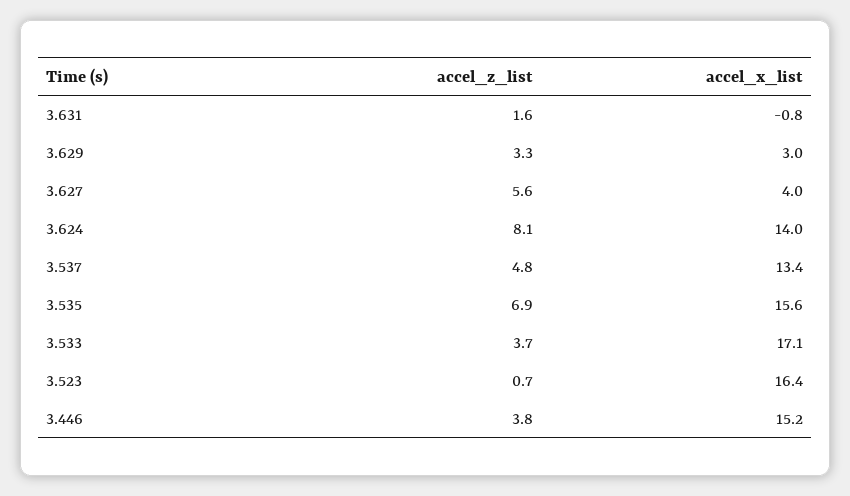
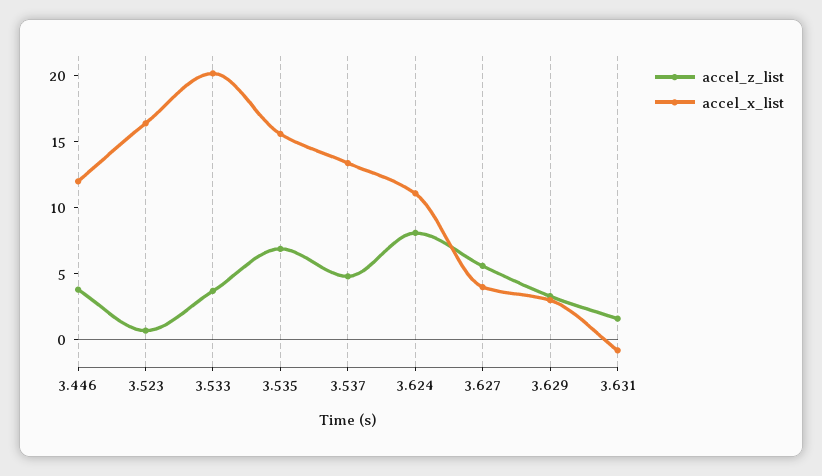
accel_x_list, 3.624: 14 -> 11
accel_x_list, 3.533: 17.1 -> 20
accel_x_list, 3.446: 15.2 -> 12

